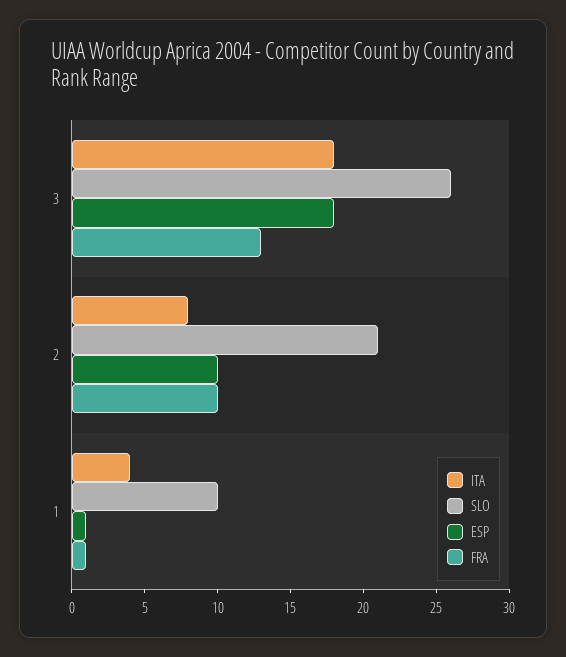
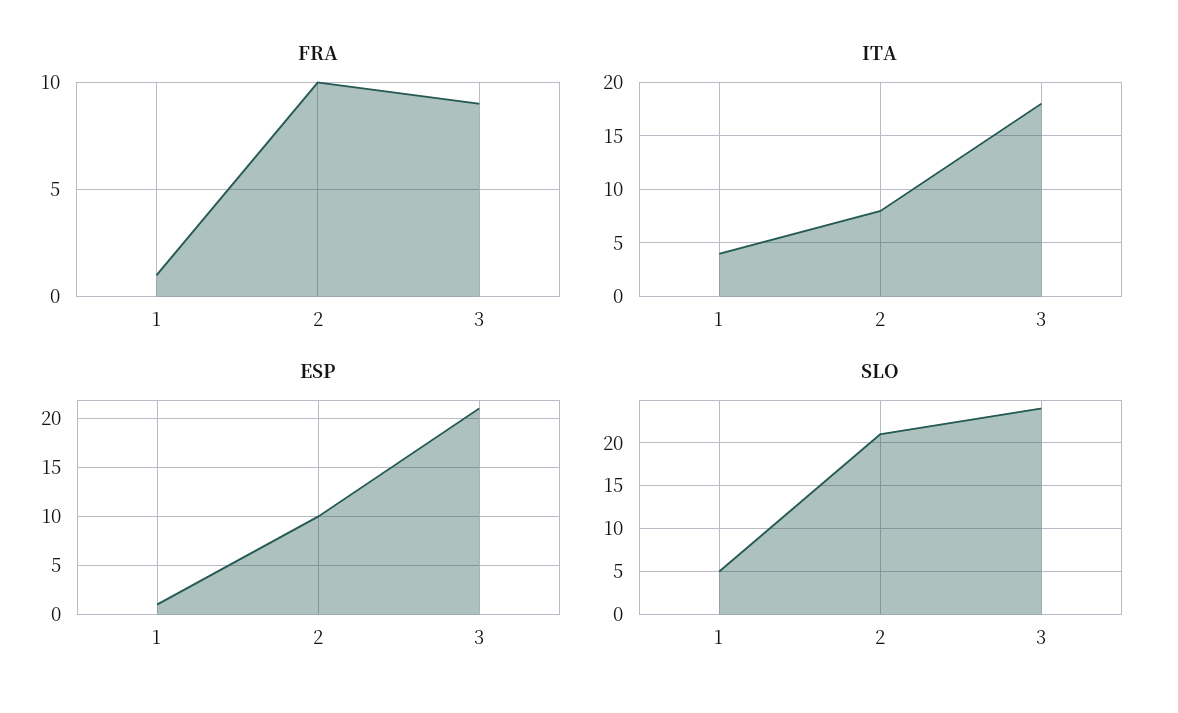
SLO, 3: 26 -> 24
ESP, 3: 18 -> 21
FRA, 3: 13 -> 9
SLO, 1: 10 -> 5

